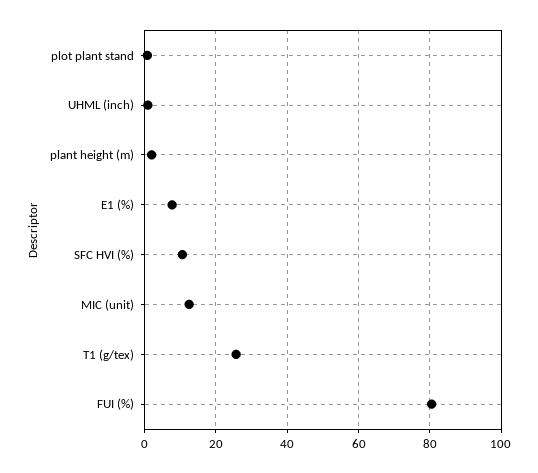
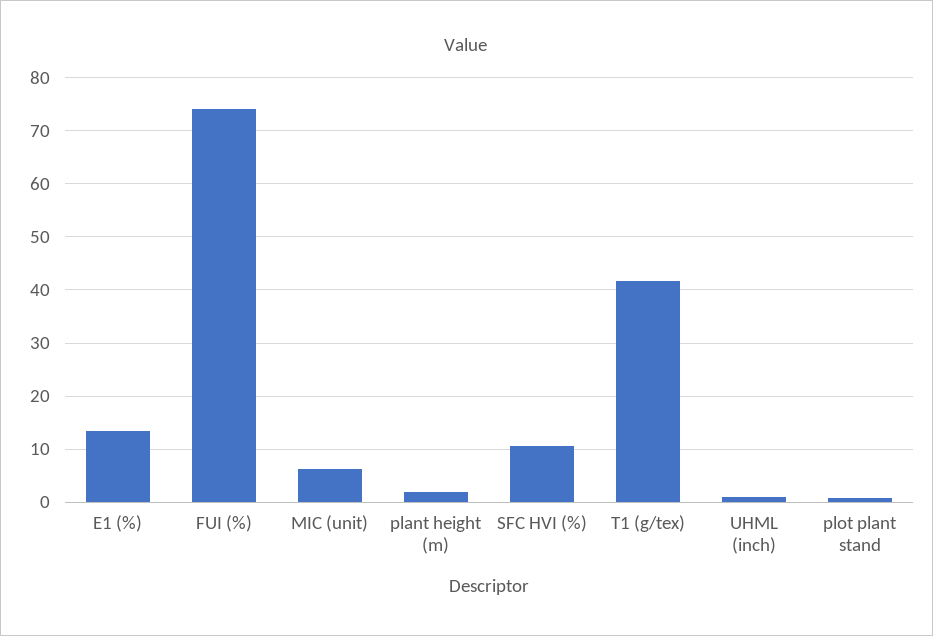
E1 (%): 8 -> 14
MIC (unit): 12 -> 6
T1 (g/tex): 26 -> 42
FUI (%): 80 -> 74

